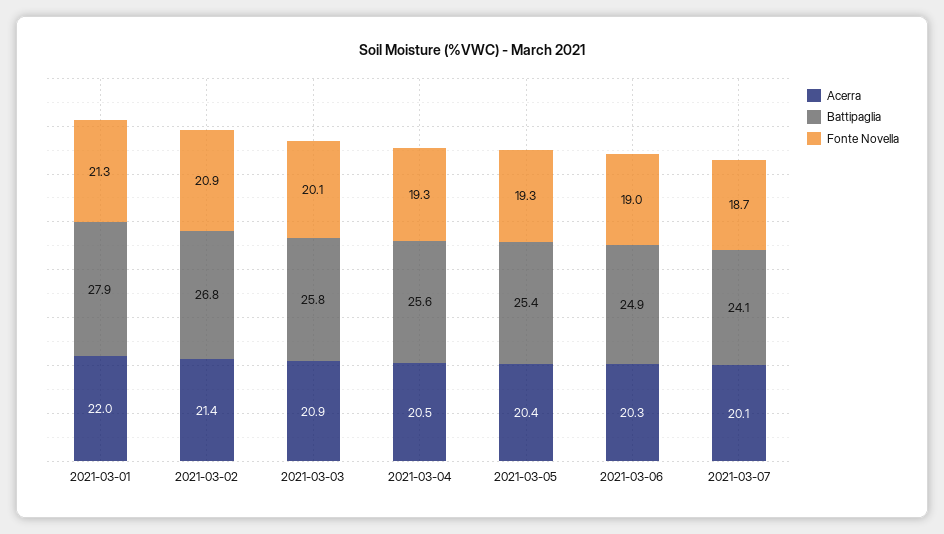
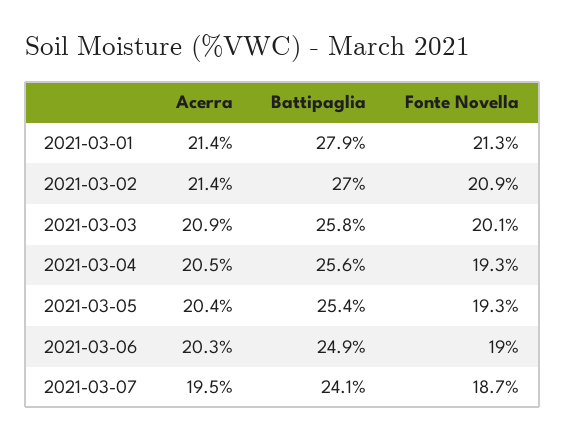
Acerra, 2021-03-01: 22 -> 21.4
Battipaglia, 2021-03-02: 26.8 -> 27
Acerra, 2021-03-07: 20.1 -> 19.5

